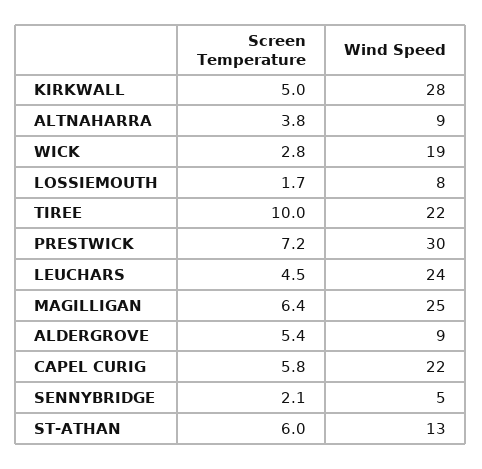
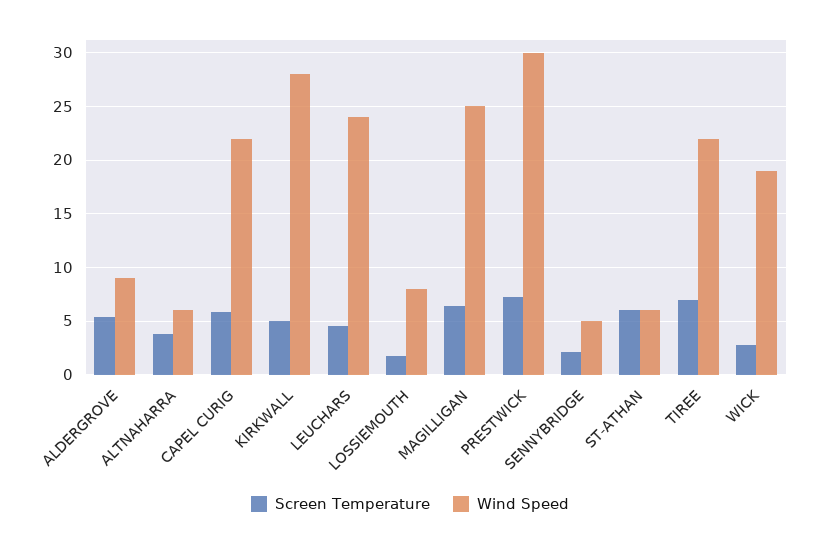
Wind Speed, ALTNAHARRA: 9 -> 6
Screen Temperature, TIREE: 10 -> 7
Wind Speed, ST-ATHAN: 13 -> 6

